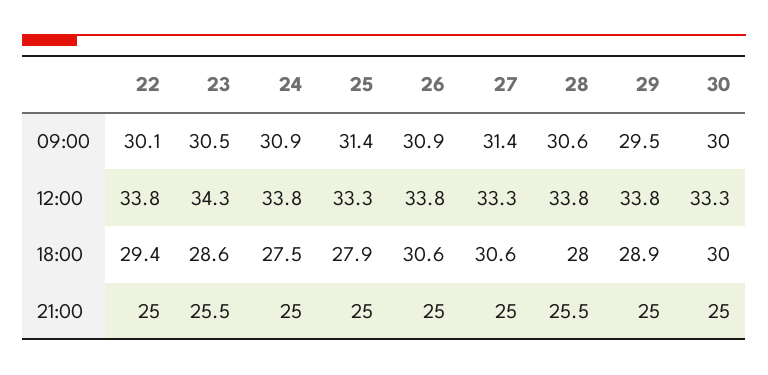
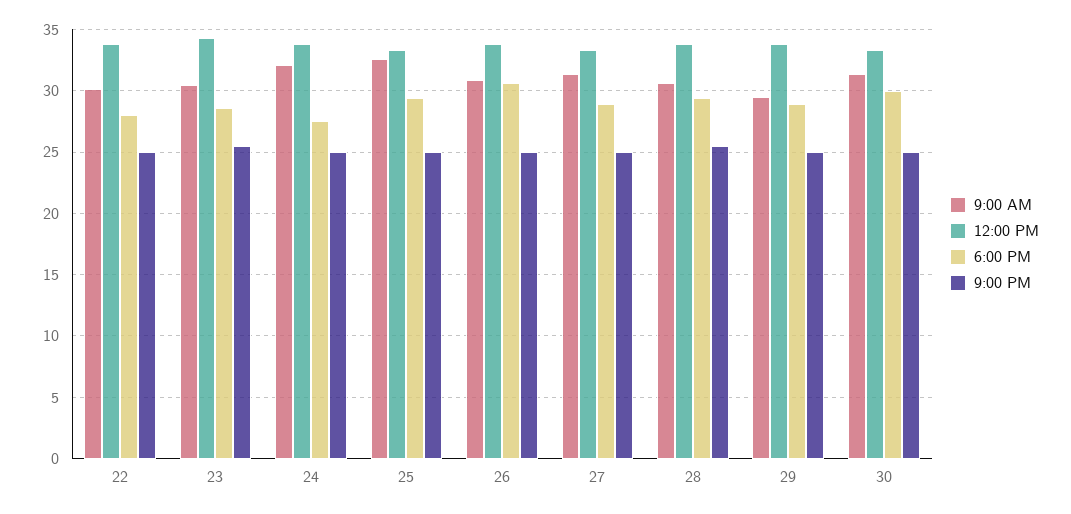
09:00, 24: 30.9 -> 32
09:00, 25: 31.4 -> 32.5
09:00, 30: 30 -> 31.5
18:00, 22: 29.4 -> 28
18:00, 25: 27.9 -> 29.5
18:00, 27: 30.6 -> 29
18:00, 28: 28 -> 29.5

